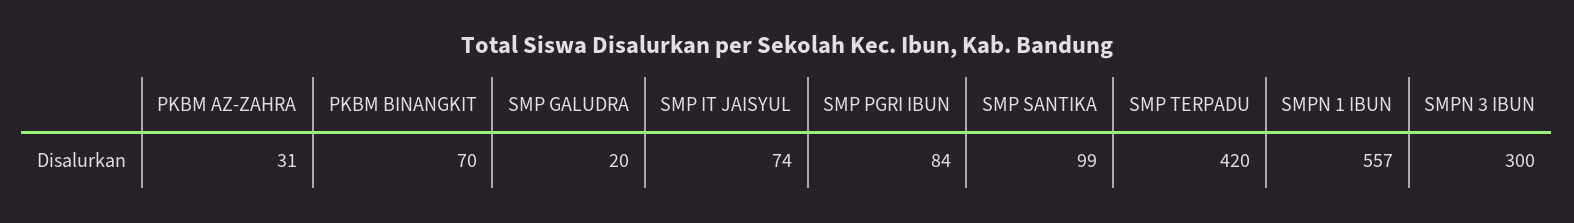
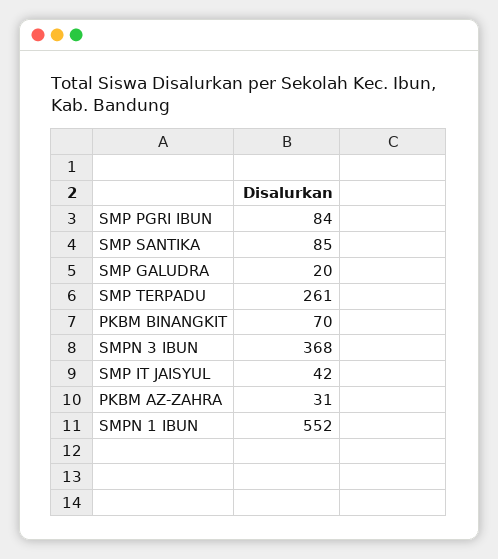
SMP IT JAISYUL: 74 -> 42
SMP SANTIKA: 99 -> 85
SMP TERPADU: 420 -> 261
SMPN 1 IBUN: 557 -> 552
SMPN 3 IBUN: 300 -> 368

